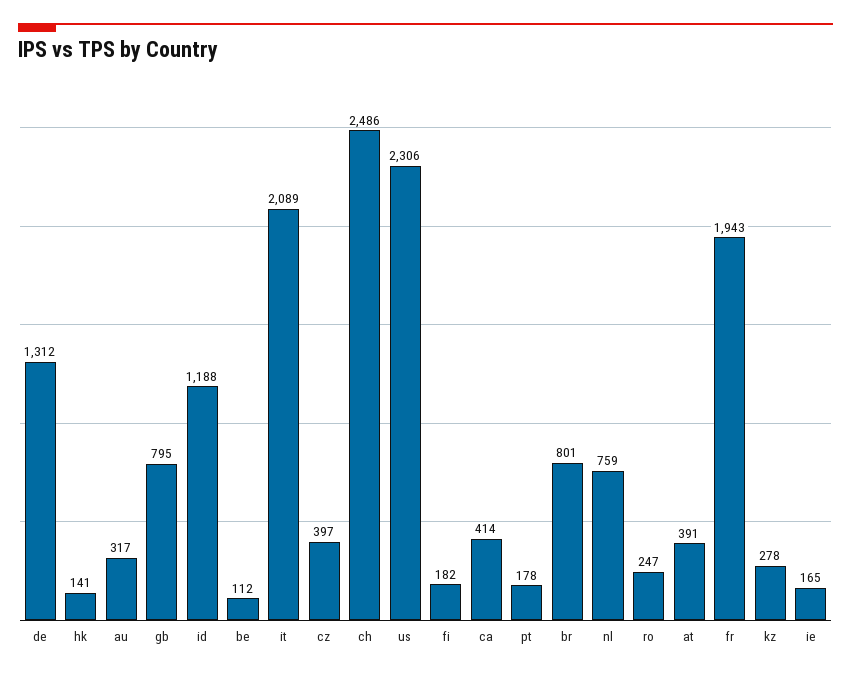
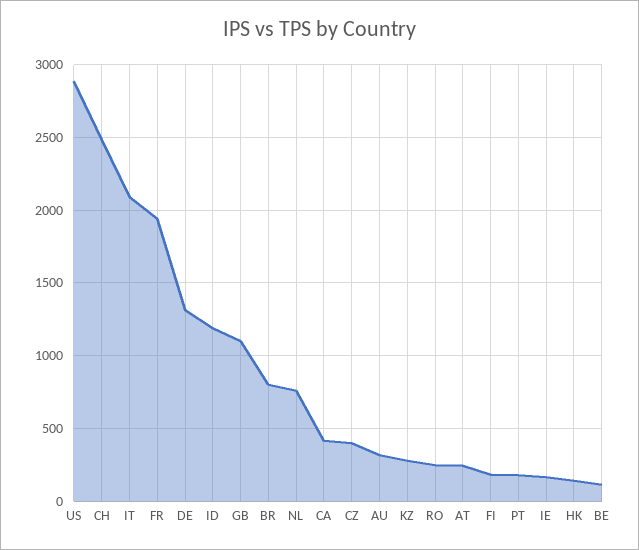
gb: 795 -> 1100
us: 2306 -> 2900
at: 391 -> 250

